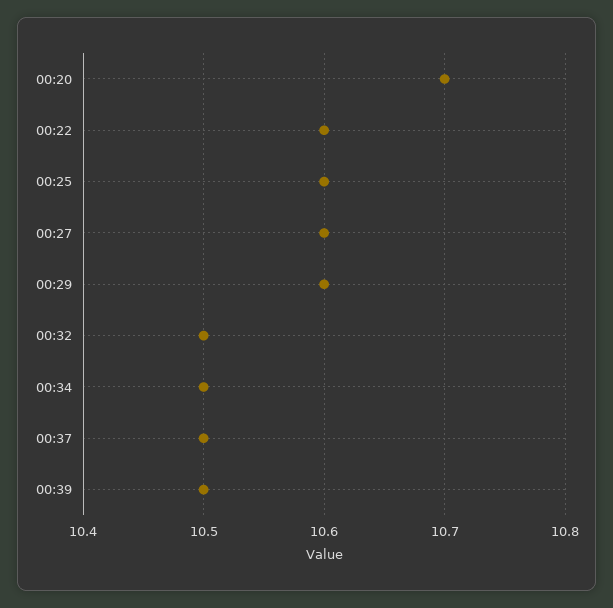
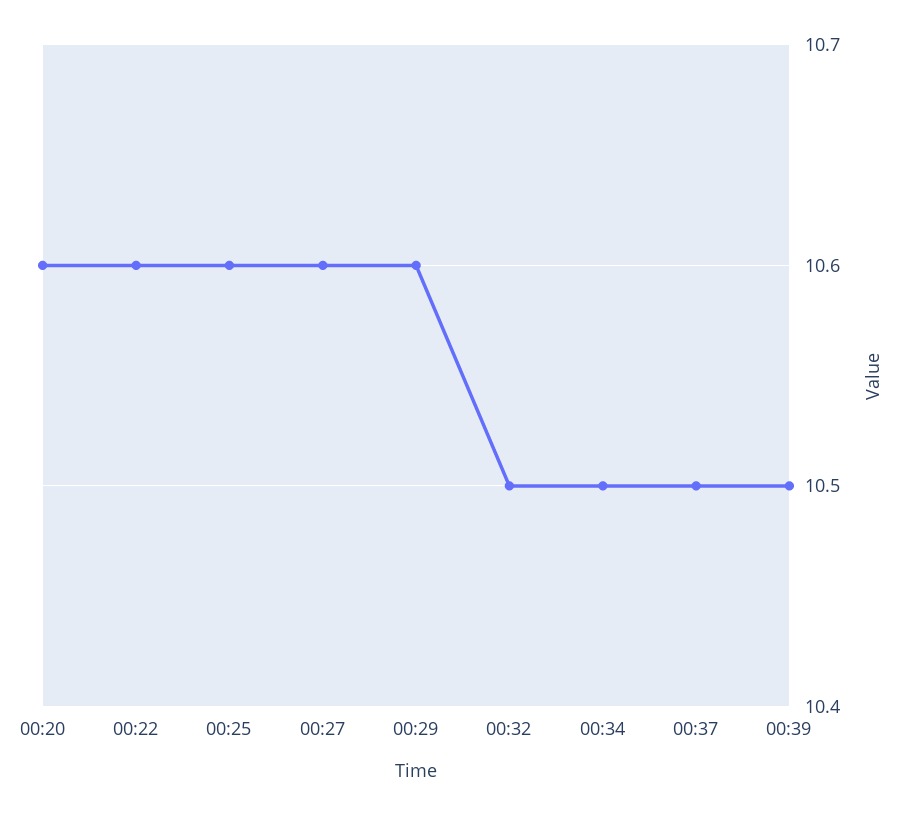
00:20: 10.7 -> 10.6

